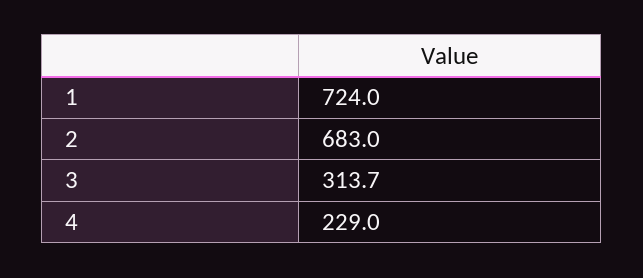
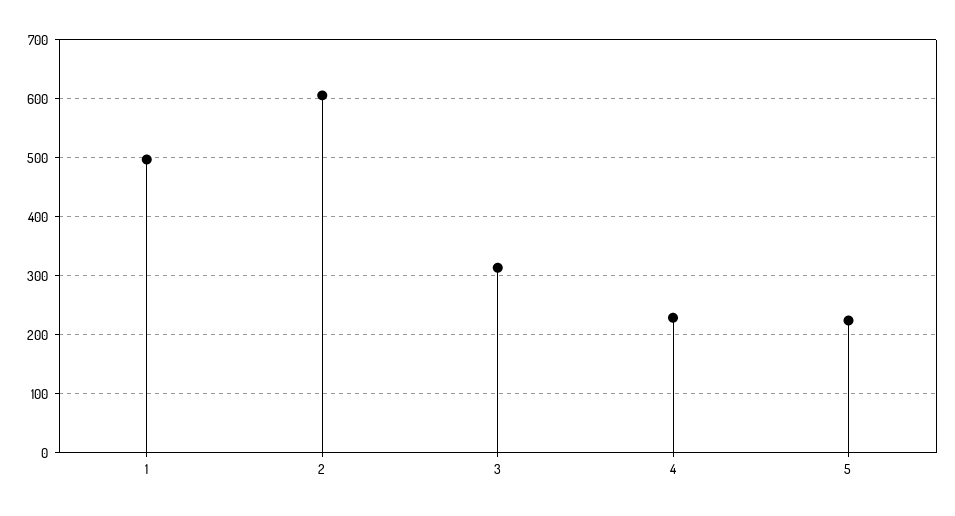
1: 724 -> 500
2: 683 -> 600
5: none -> 220

